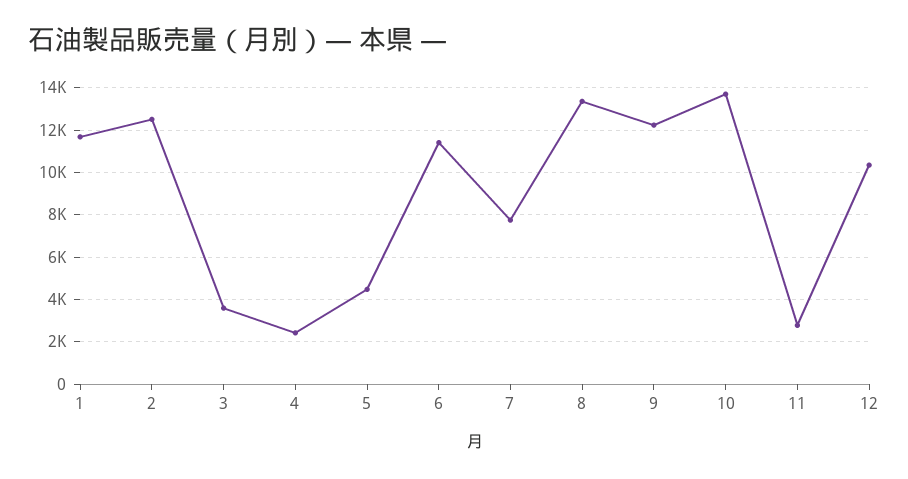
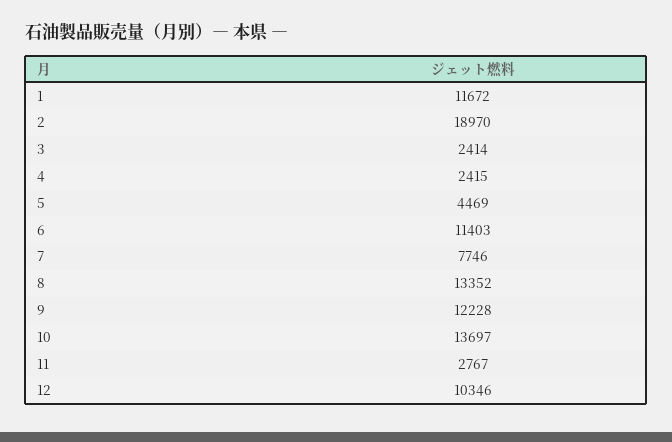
2: 12500 -> 18970
3: 3500 -> 2414

